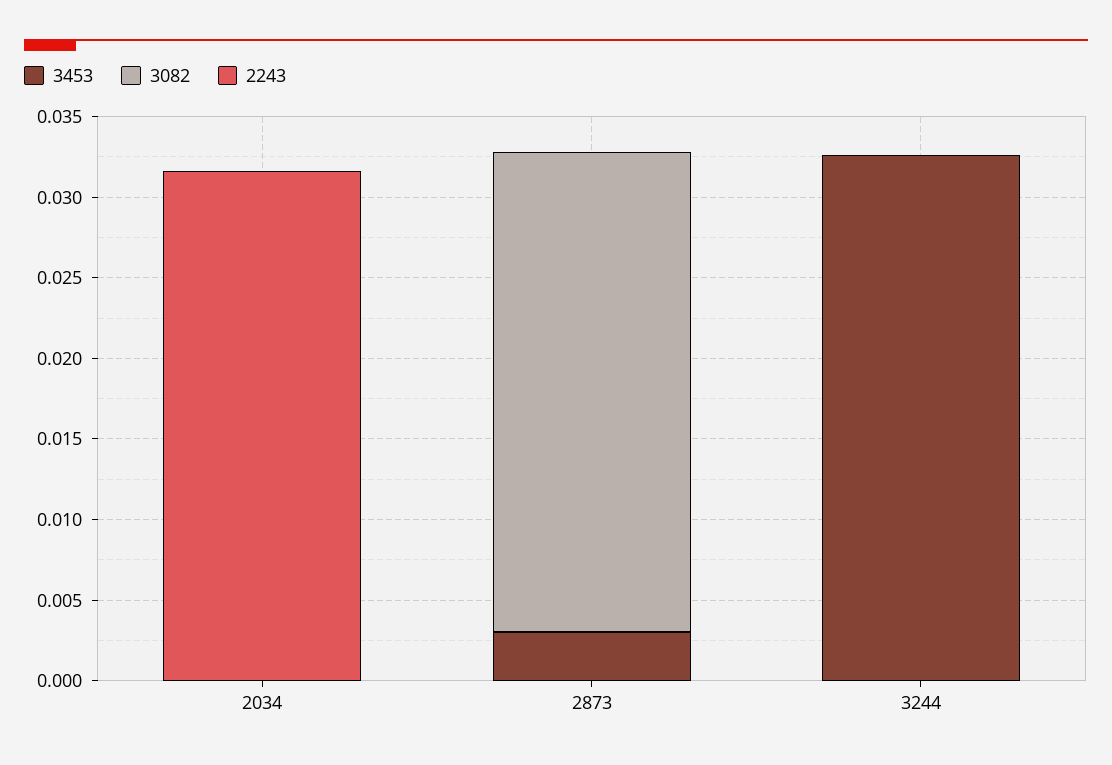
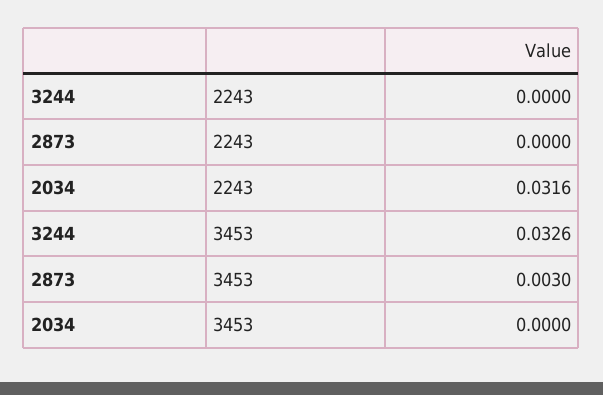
3082, 2034: 0 -> none
3082, 2873: 0.03 -> none
3082, 3244: 0 -> none

